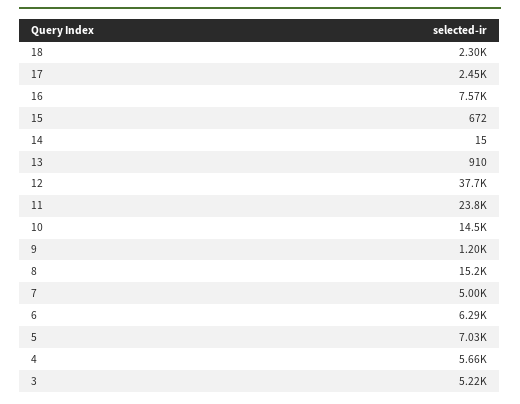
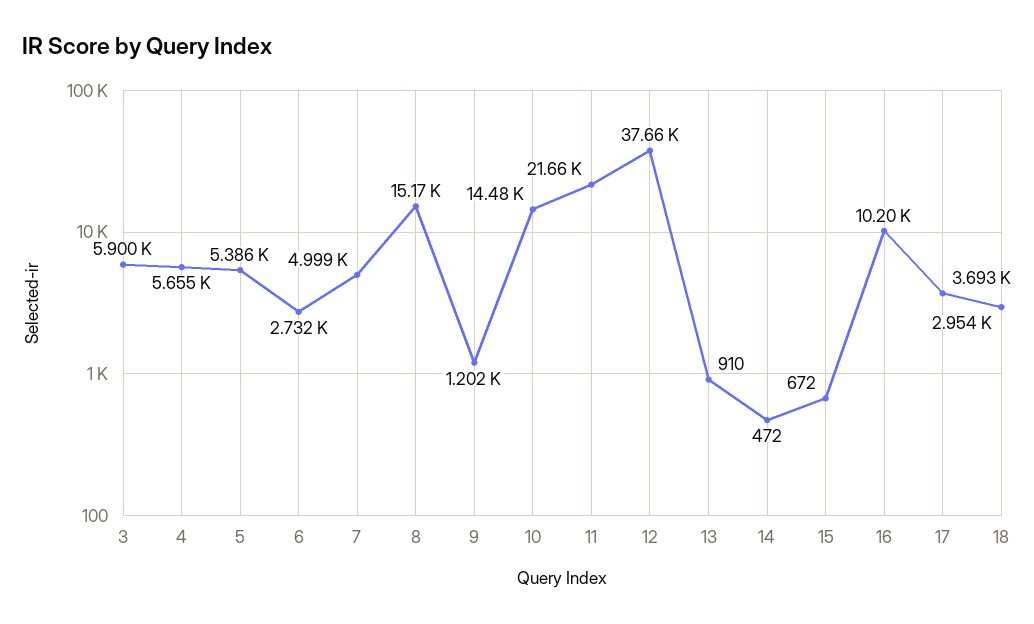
18: 2300 -> 2954
17: 2450 -> 3693
16: 7570 -> 10200
14: 15 -> 472
11: 23800 -> 21660
6: 6290 -> 2732
5: 7030 -> 5386
3: 5220 -> 5900

